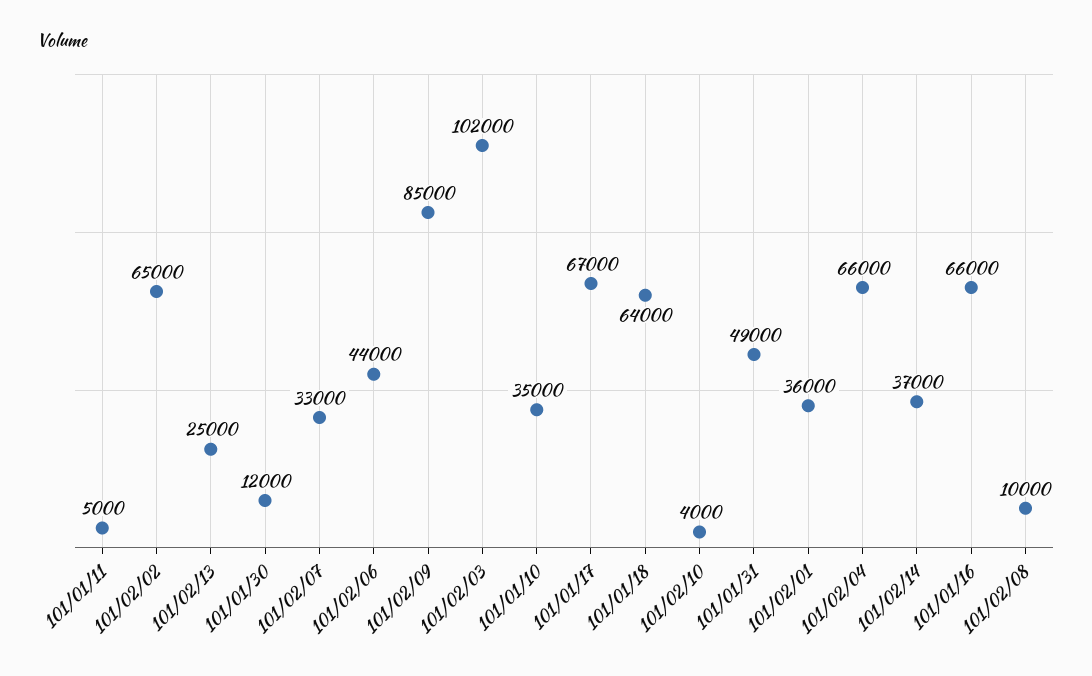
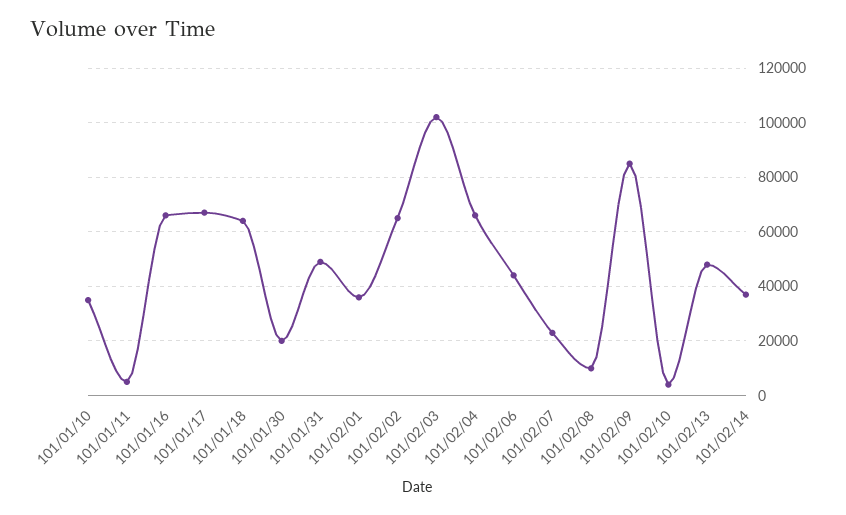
101/02/13: 25000 -> 47500
101/01/30: 12000 -> 20000
101/02/07: 33000 -> 22500

